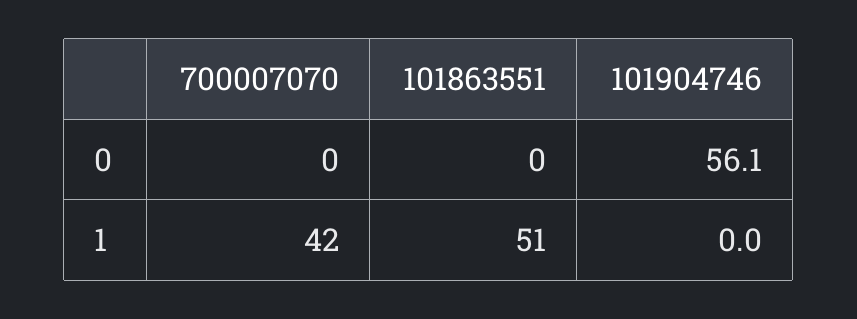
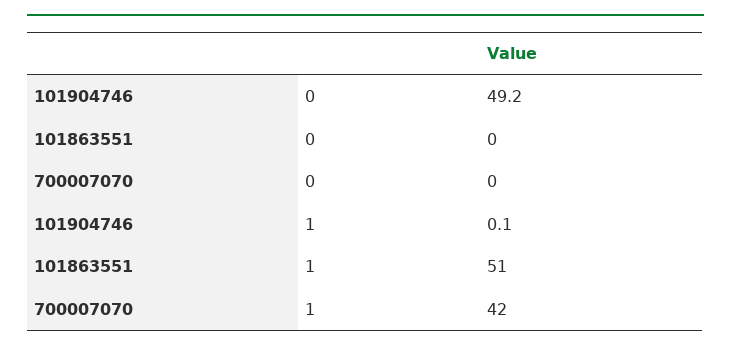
101904746, 0: 56.1 -> 49.2
101904746, 1: 0 -> 0.1

